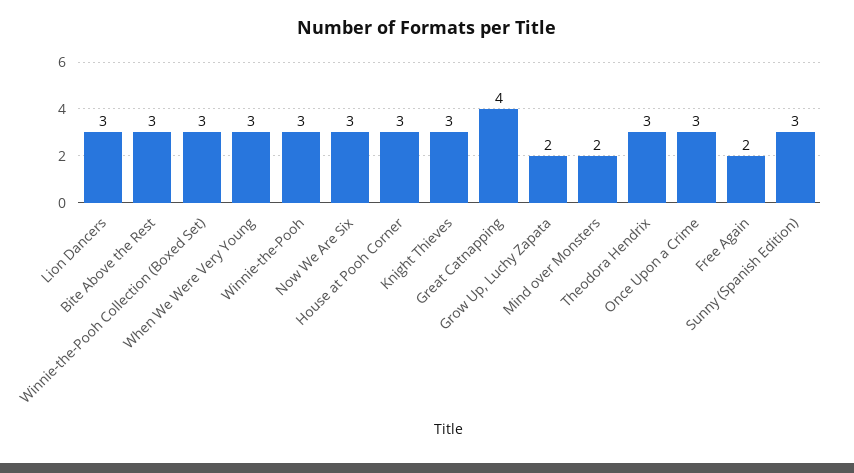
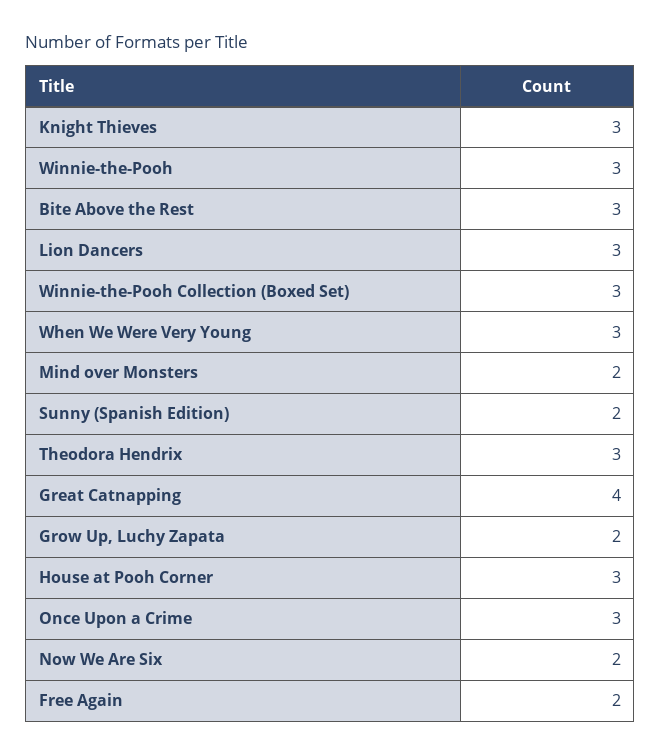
Now We Are Six: 3 -> 2
Sunny (Spanish Edition): 3 -> 2

